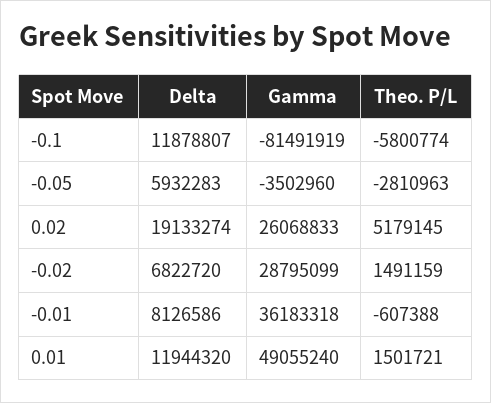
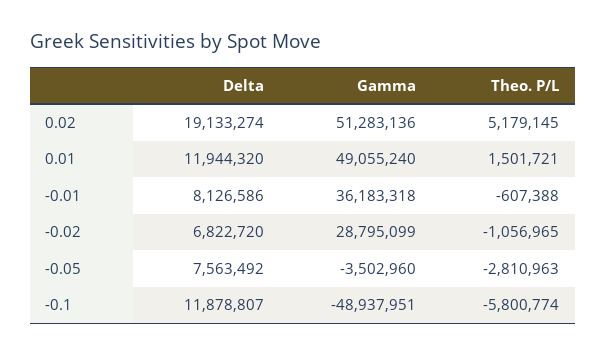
Gamma, -0.1: -81491919 -> -48937951
Delta, -0.05: 5932283 -> 7563492
Gamma, 0.02: 26068833 -> 51283136
Theo. P/L, -0.02: 1491159 -> -1056965

